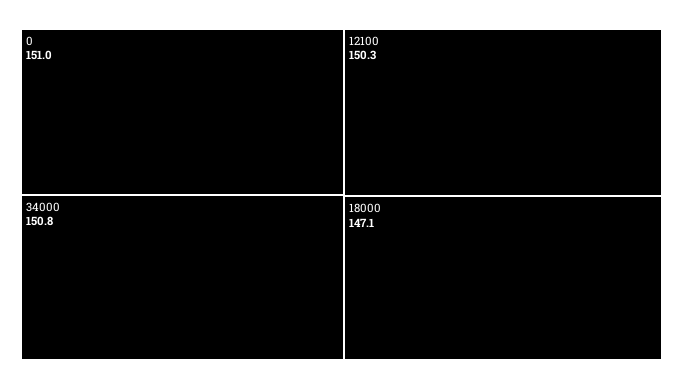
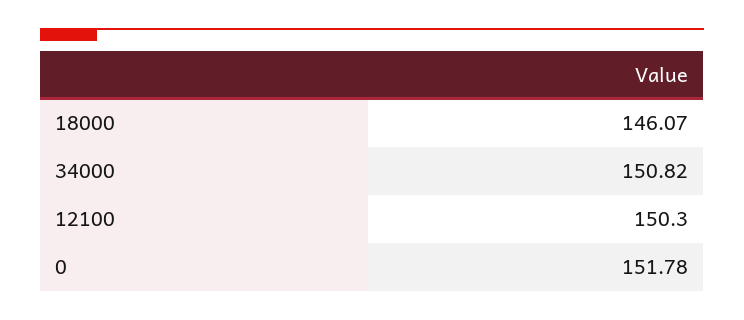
0: 151 -> 151.78
18000: 147.1 -> 146.07

